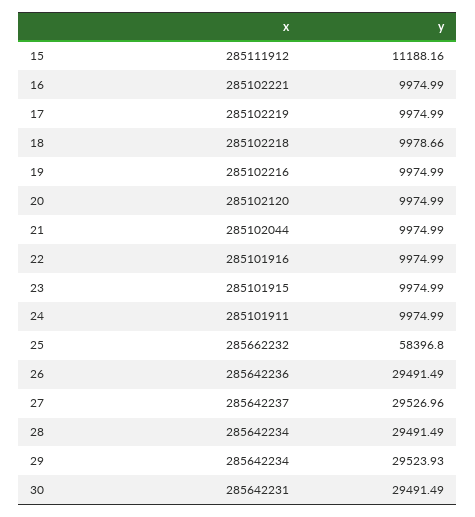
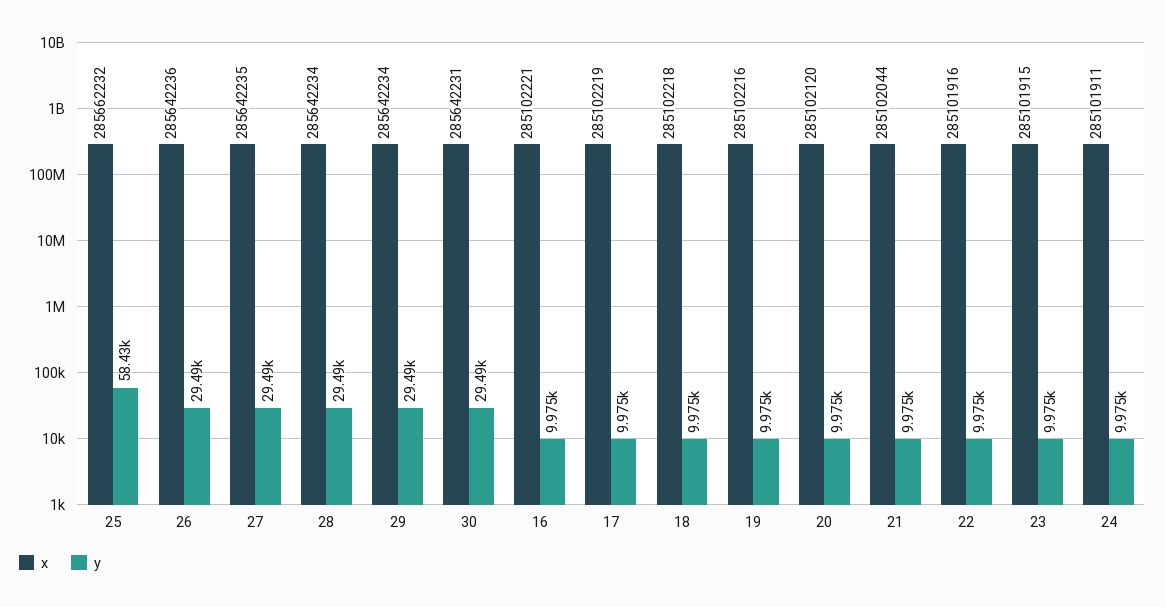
x, 15: 285111912 -> none
y, 15: 11188.16 -> none
y, 18: 9978.66 -> 9975
y, 25: 58396.8 -> 58430
x, 27: 285642237 -> 285642235
y, 27: 29526.96 -> 29490
y, 29: 29523.93 -> 29490

